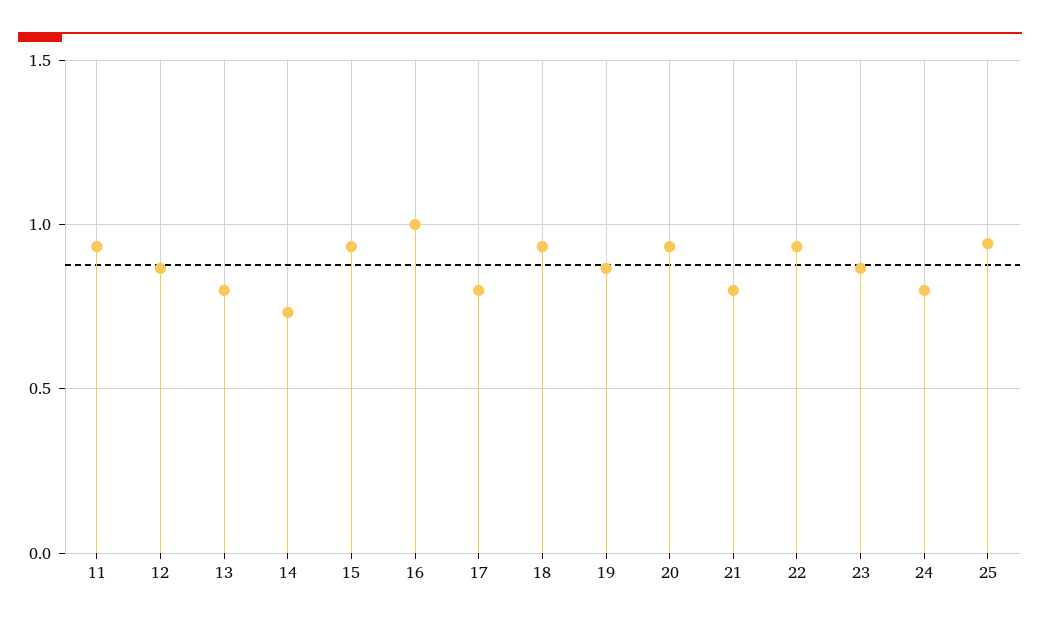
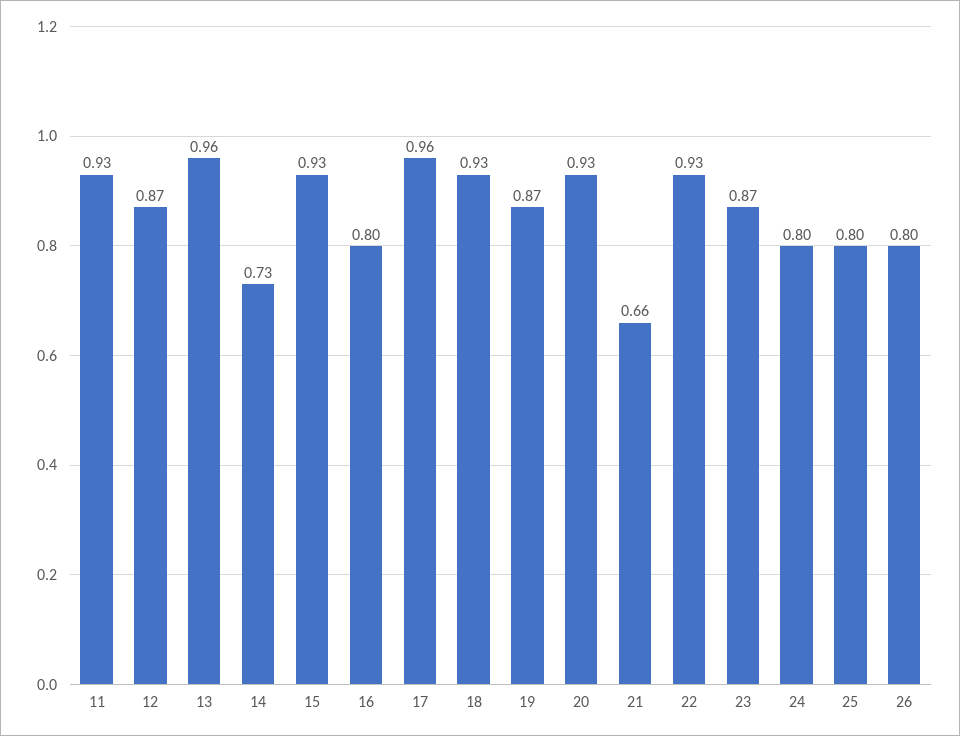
13: 0.8 -> 0.96
16: 1 -> 0.8
17: 0.8 -> 0.96
21: 0.8 -> 0.66
25: 0.95 -> 0.8
26: none -> 0.8

